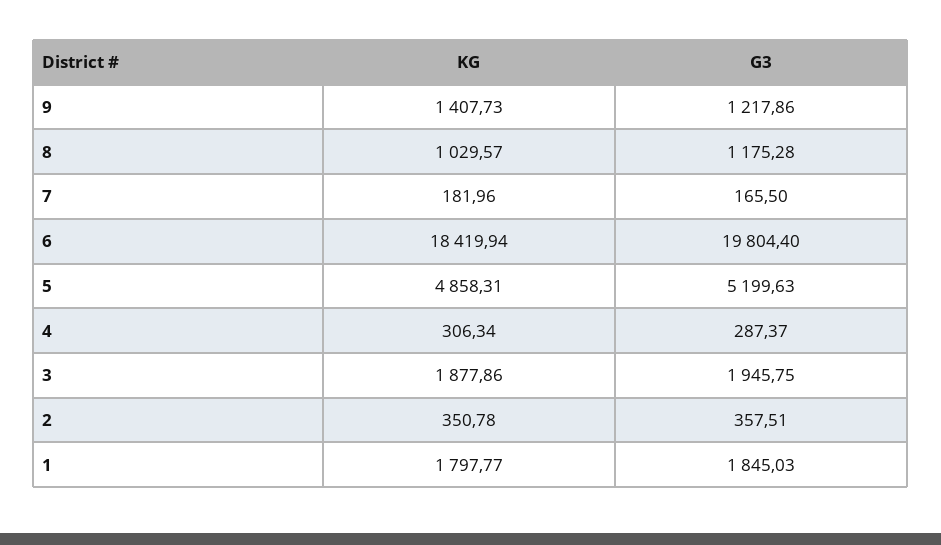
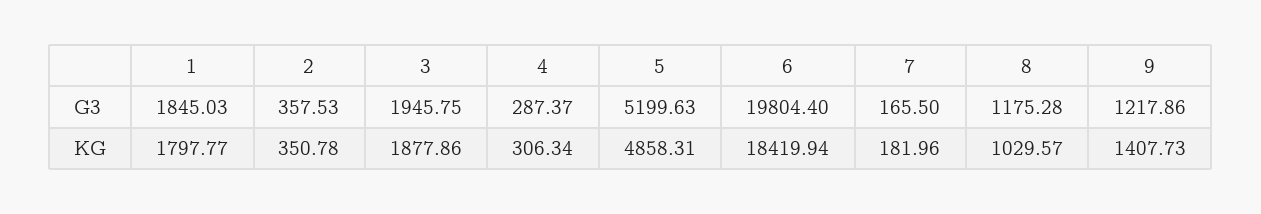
G3, 2: 357.51 -> 357.53

